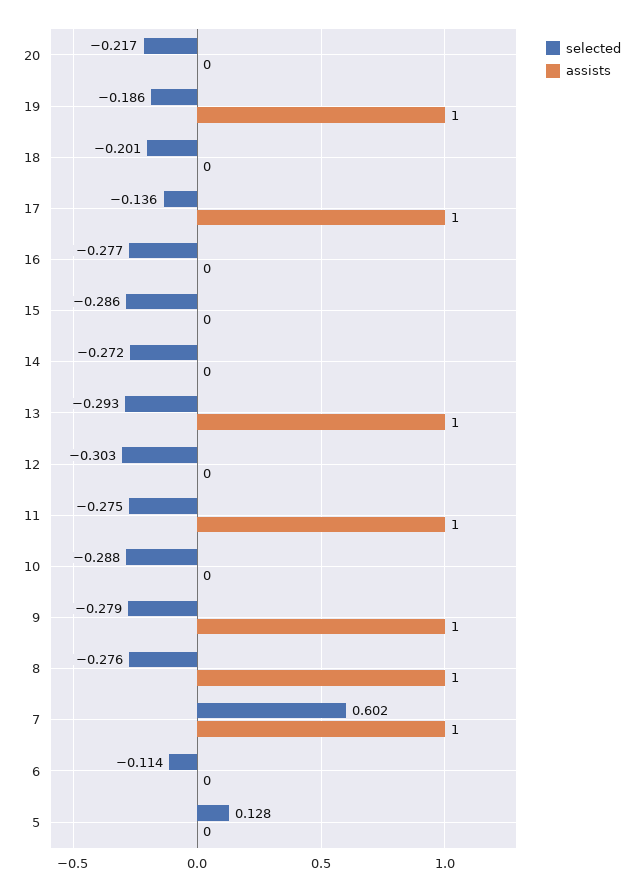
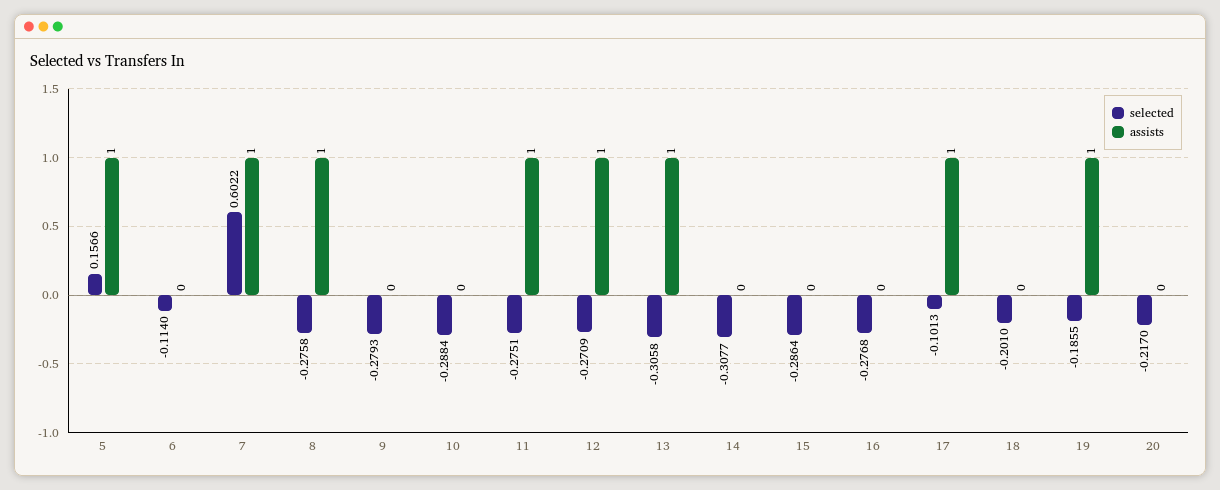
selected, 17: -0.136 -> -0.1013
selected, 14: -0.272 -> -0.3077
selected, 13: -0.293 -> -0.3058
selected, 12: -0.303 -> -0.2709
assists, 12: 0 -> 1
assists, 9: 1 -> 0
selected, 5: 0.128 -> 0.1566
assists, 5: 0 -> 1

